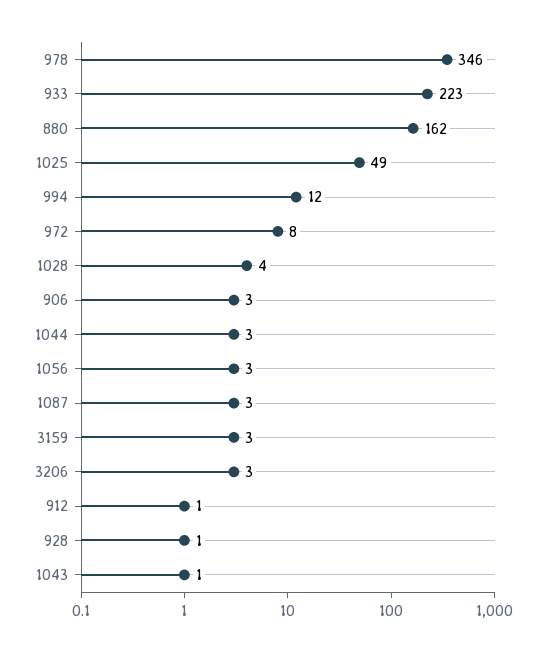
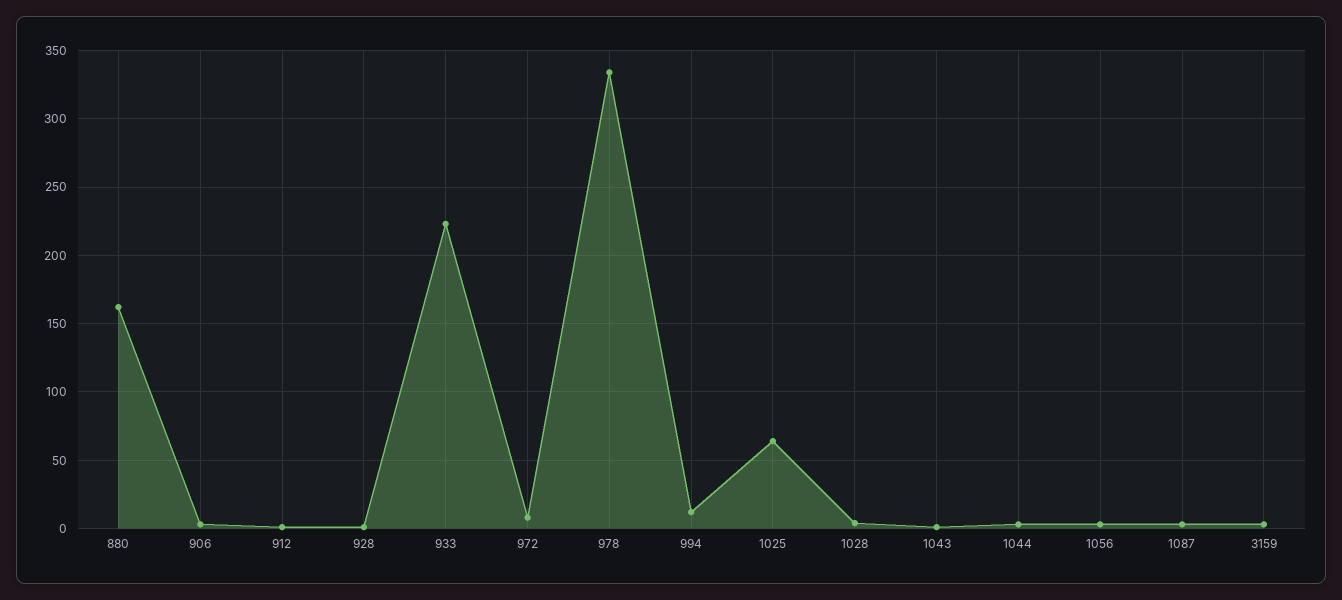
978: 346 -> 335
1025: 49 -> 65
3206: 3 -> none

